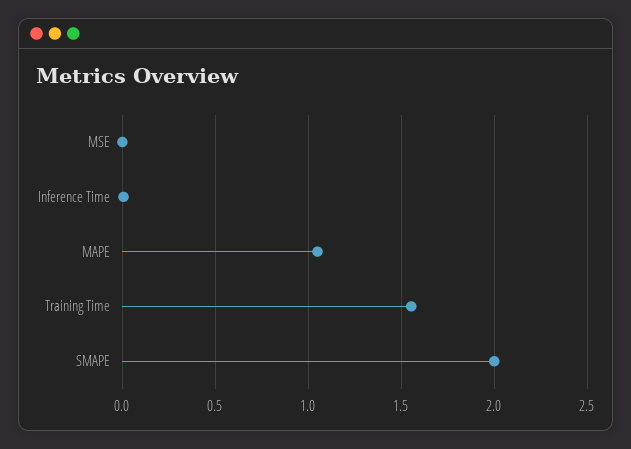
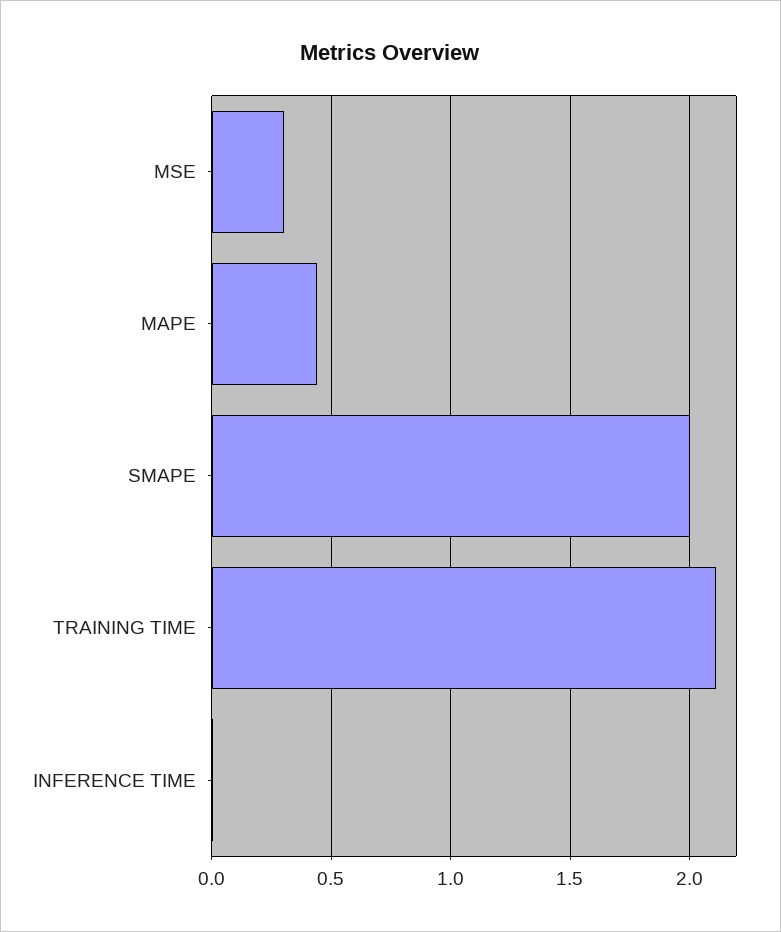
MSE: 0 -> 0.3
MAPE: 1.05 -> 0.45
Training Time: 1.55 -> 2.1

